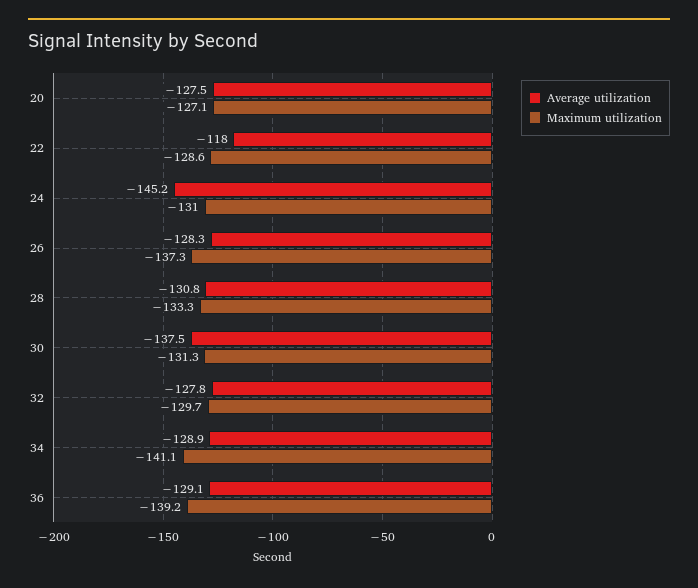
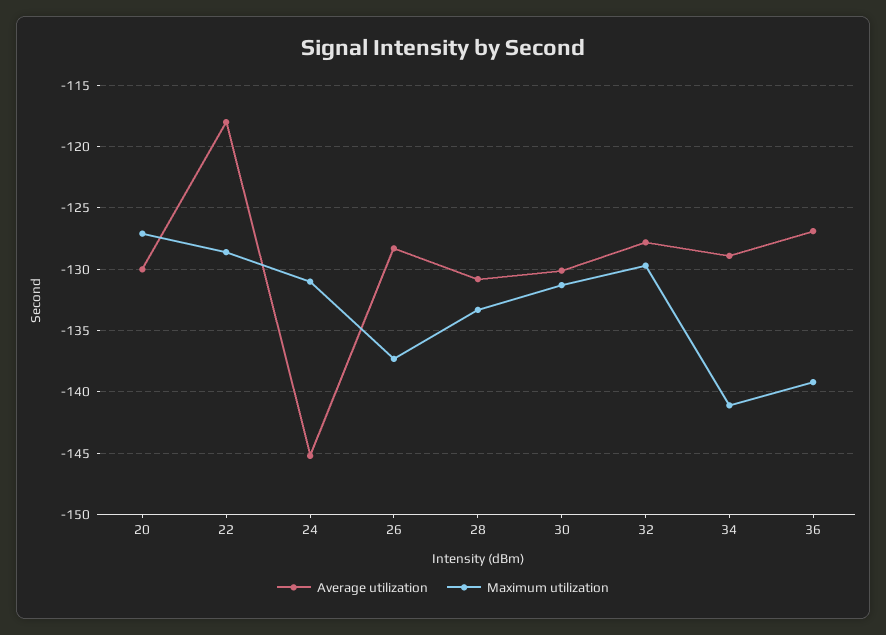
Average utilization, 20: -127.5 -> -130
Average utilization, 30: -137.5 -> -130
Average utilization, 36: -129.1 -> -127

